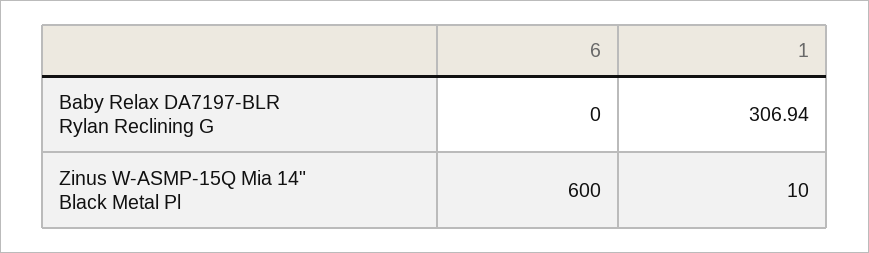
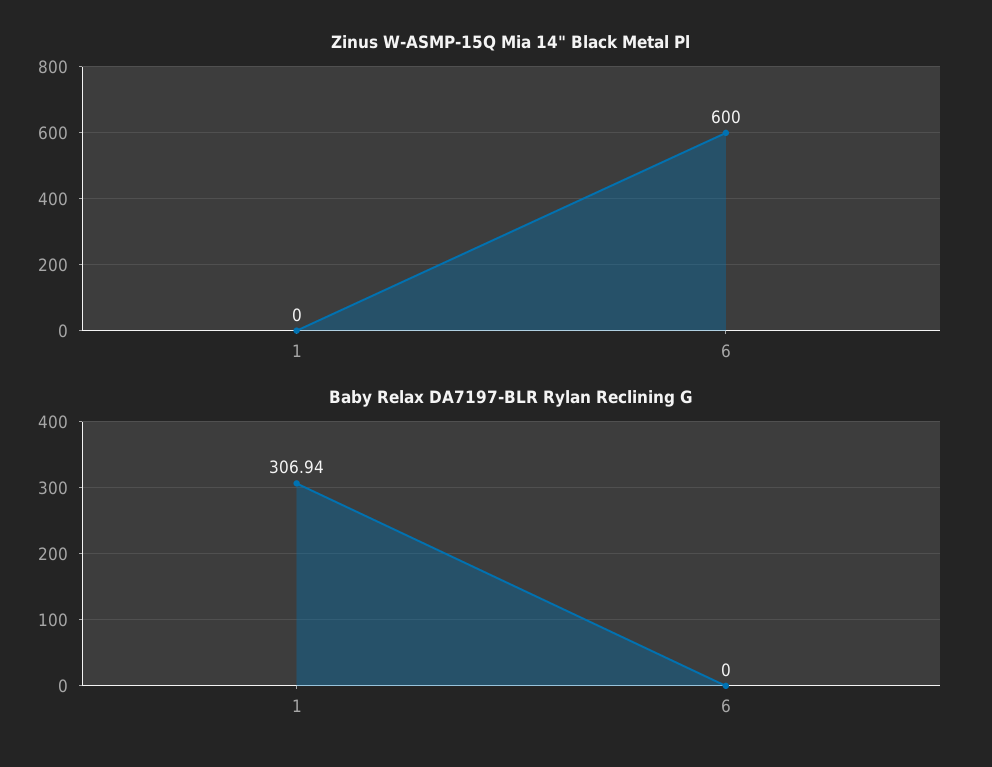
Zinus W-ASMP-15Q Mia 14" Black Metal Pl, 1: 10 -> 0

